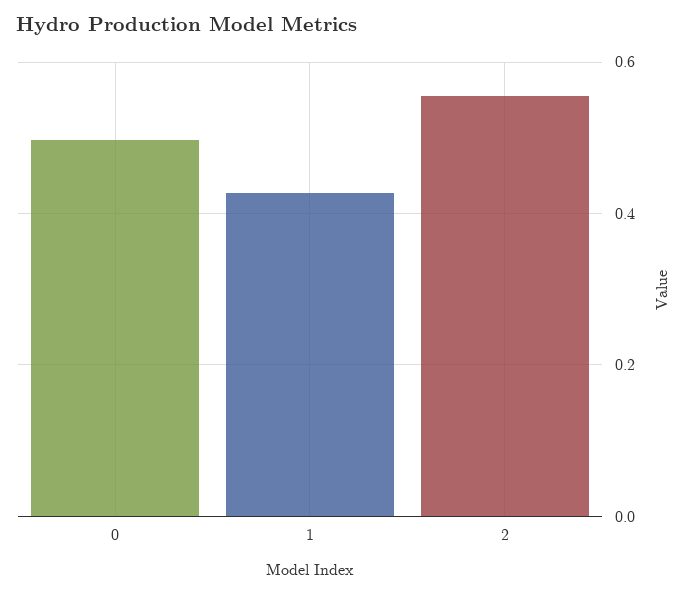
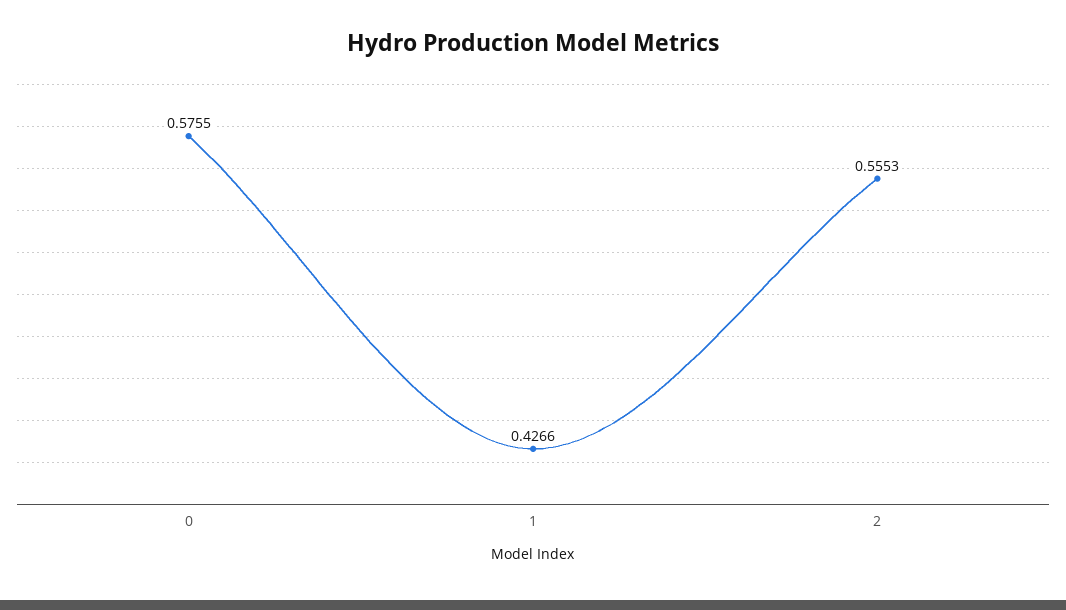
0: 0.5 -> 0.5755

